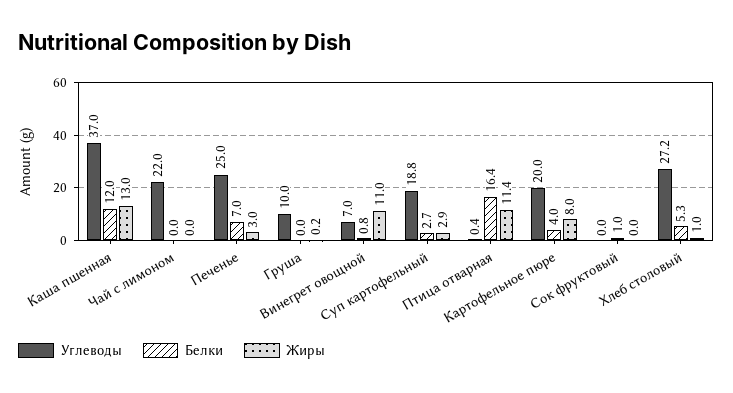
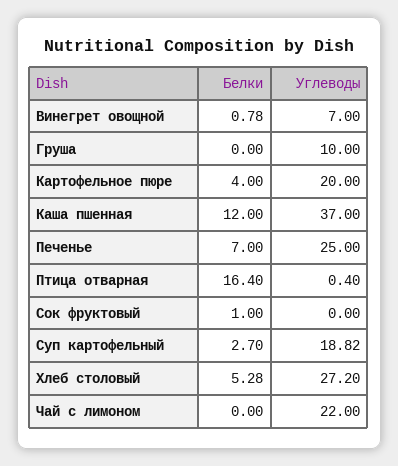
Жиры, Каша пшенная: 13 -> none
Жиры, Чай с лимоном: 0 -> none
Жиры, Печенье: 3 -> none
Жиры, Груша: 0.2 -> none
Жиры, Винегрет овощной: 11 -> none
Жиры, Суп картофельный: 2.9 -> none
Жиры, Птица отварная: 11.4 -> none
Жиры, Картофельное пюре: 8 -> none
Жиры, Сок фруктовый: 0 -> none
Жиры, Хлеб столовый: 1 -> none

